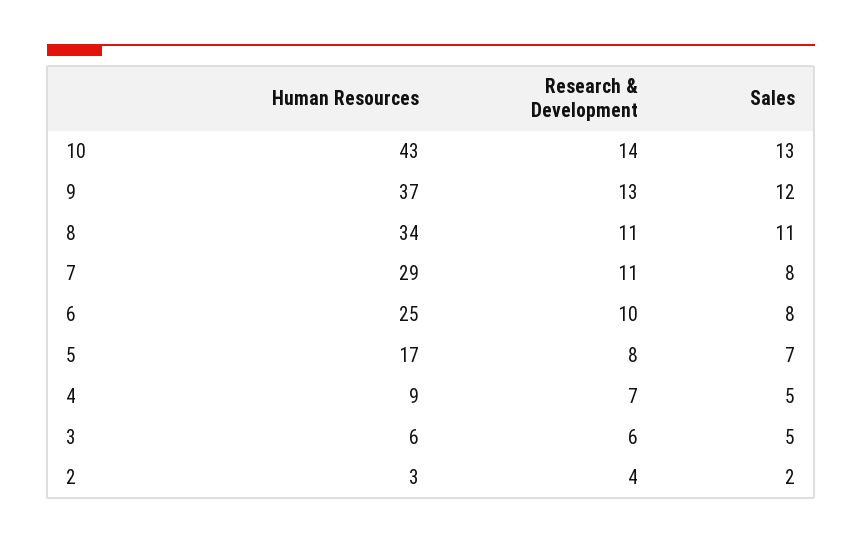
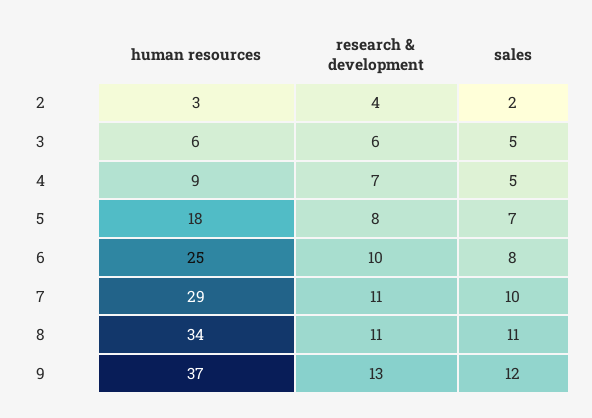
Human Resources, 10: 43 -> none
Research & Development, 10: 14 -> none
Sales, 10: 13 -> none
Sales, 7: 8 -> 10
Human Resources, 5: 17 -> 18

